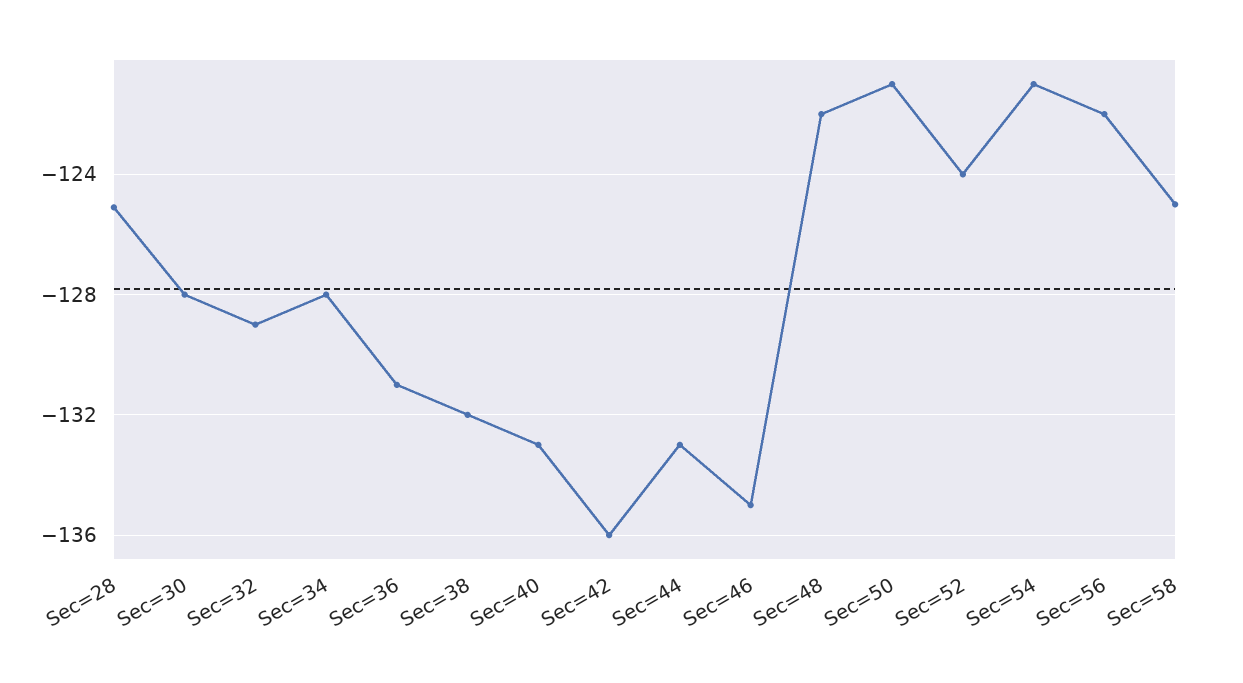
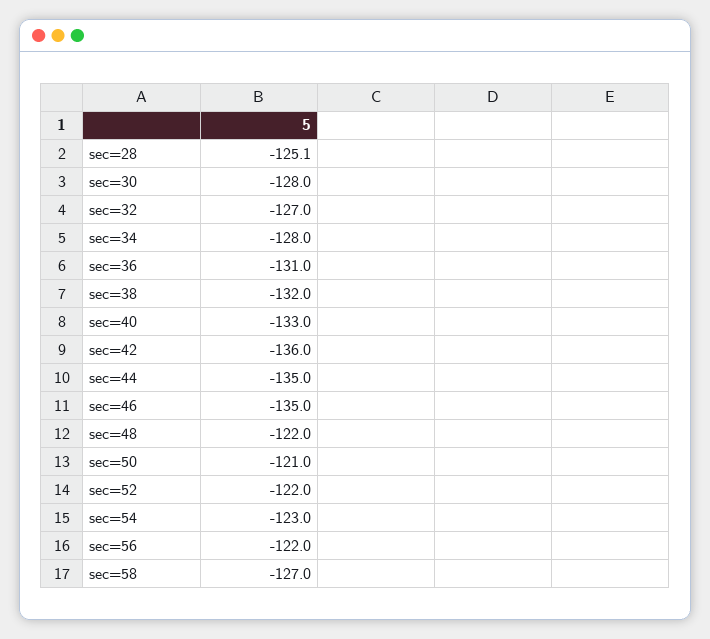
Sec=32: -129 -> -127
Sec=44: -133 -> -135
Sec=52: -124 -> -122
Sec=54: -121 -> -123
Sec=58: -125 -> -127

